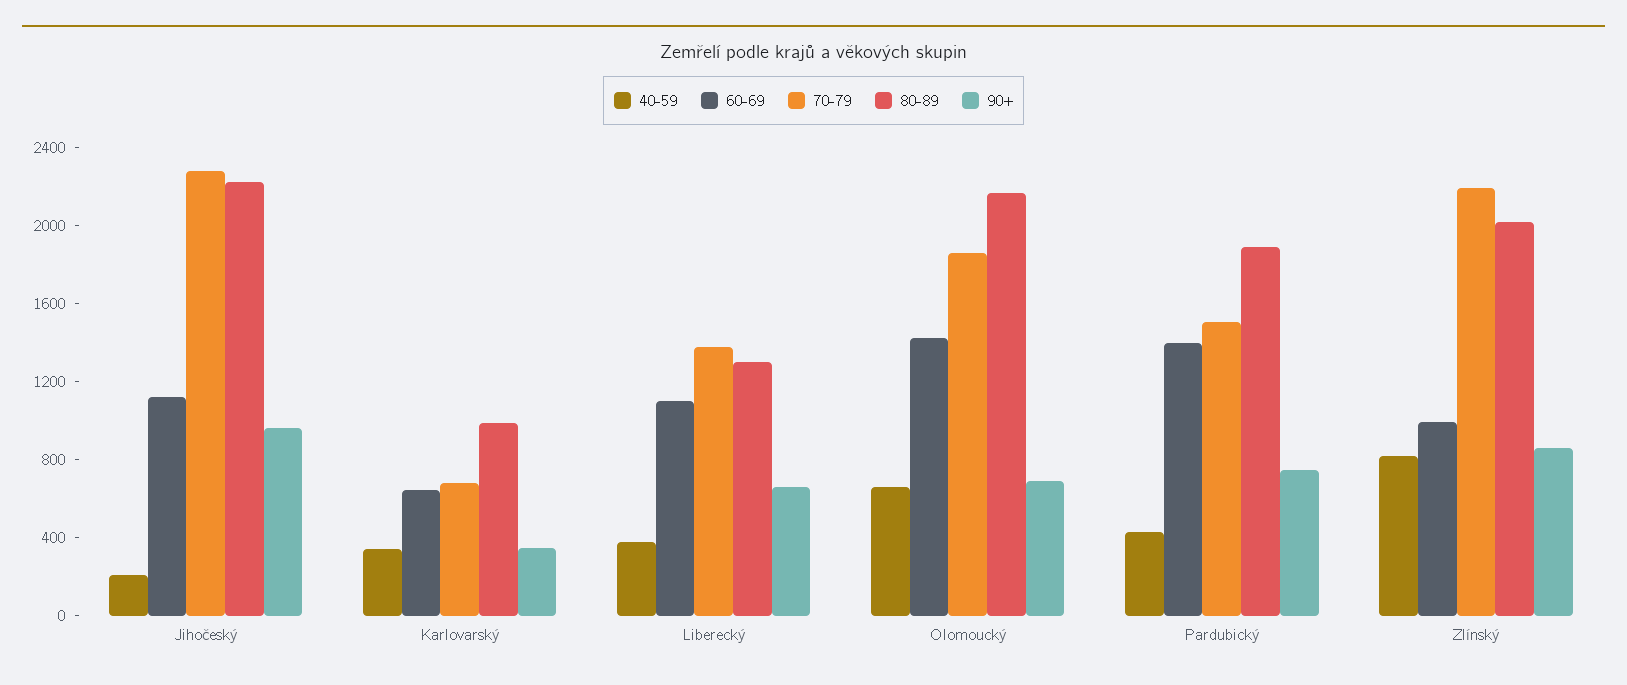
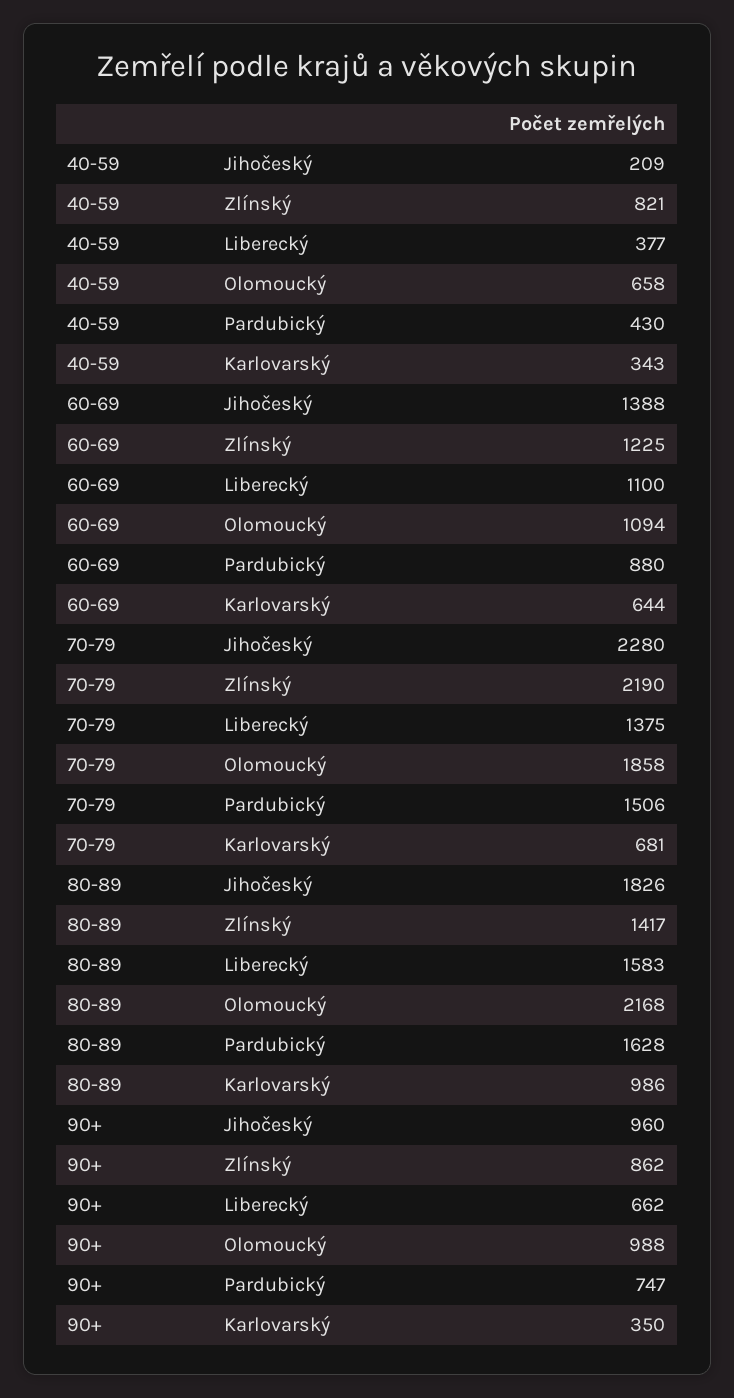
60-69, Jihočeský: 1100 -> 1388
80-89, Jihočeský: 2200 -> 1826
80-89, Liberecký: 1300 -> 1583
60-69, Olomoucký: 1400 -> 1094
90+, Olomoucký: 700 -> 988
60-69, Pardubický: 1400 -> 880
80-89, Pardubický: 1900 -> 1628
60-69, Zlínský: 1000 -> 1225
80-89, Zlínský: 2000 -> 1417

